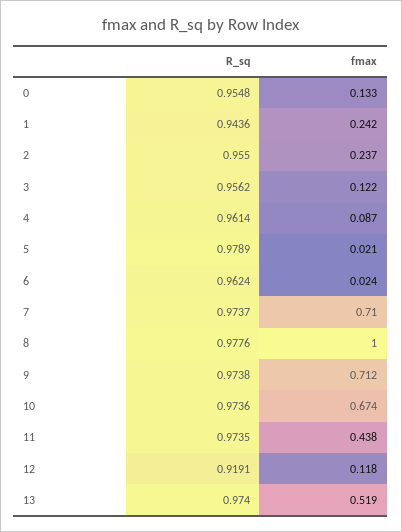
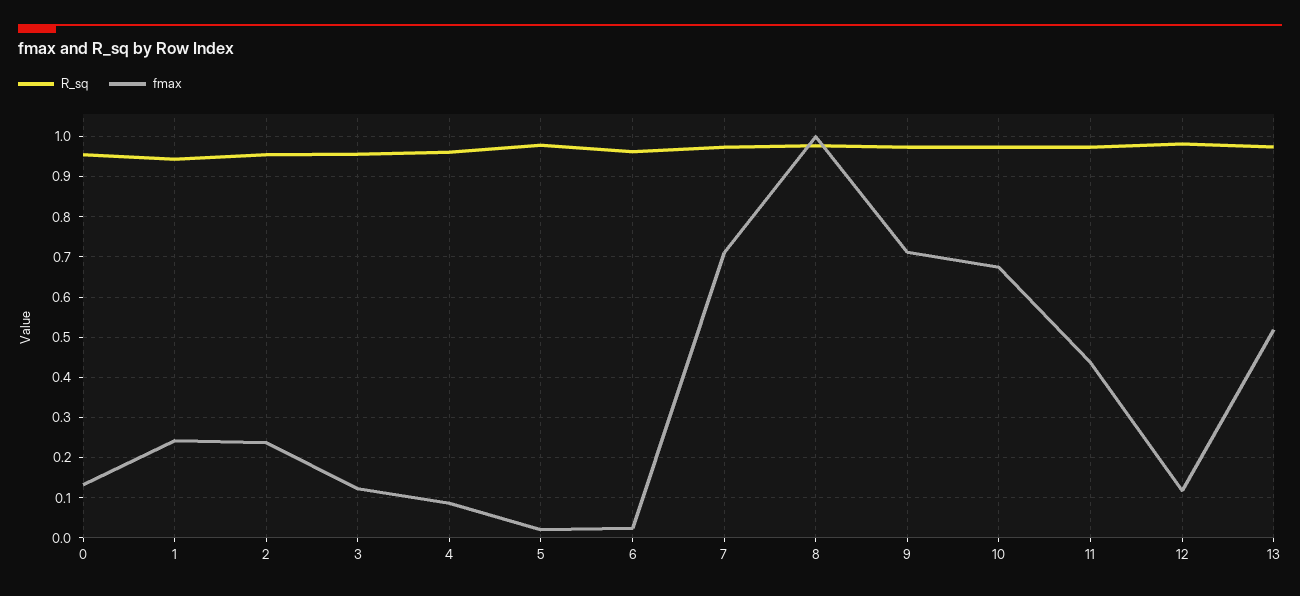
R_sq, 12: 0.9191 -> 0.98

